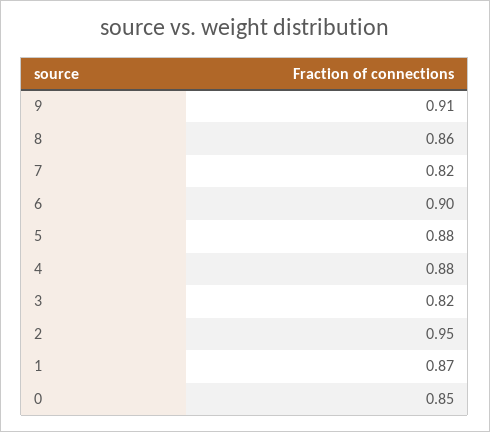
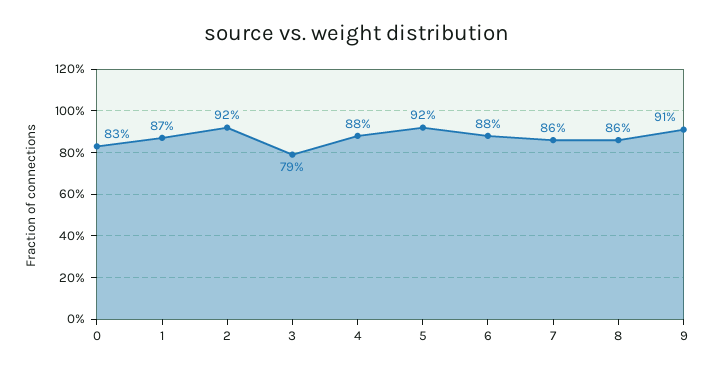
7: 0.82 -> 0.86
6: 0.9 -> 0.88
5: 0.88 -> 0.92
3: 0.82 -> 0.79
2: 0.95 -> 0.92
0: 0.85 -> 0.83

